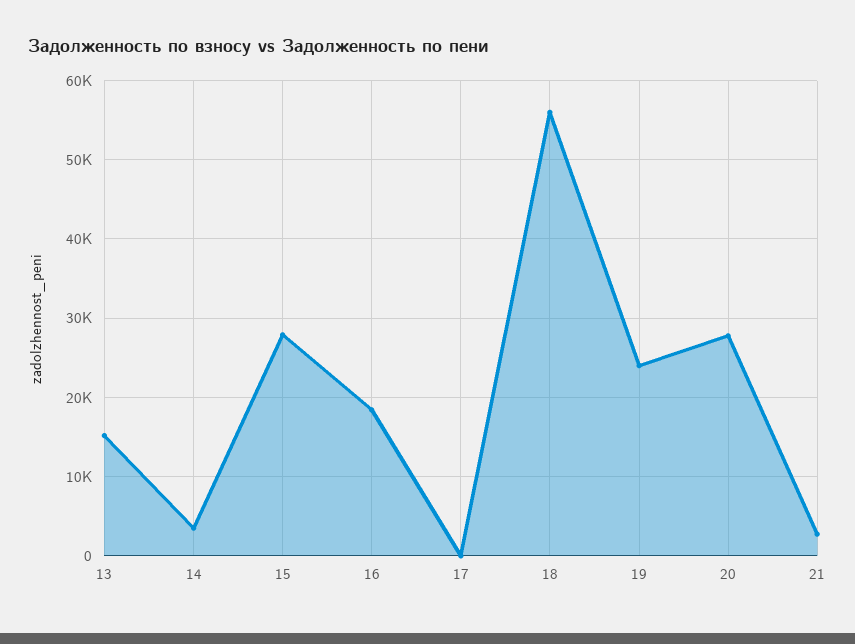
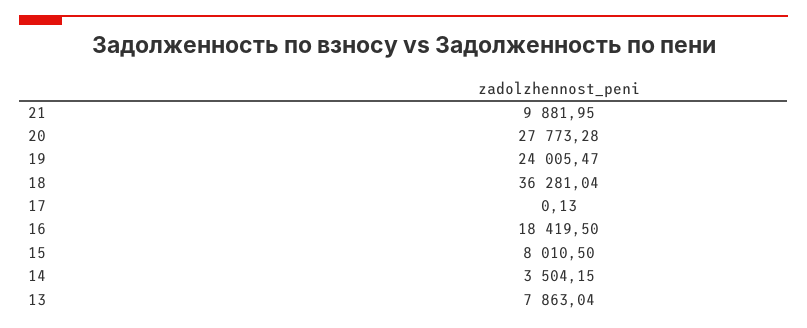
13: 15000 -> 7863.04
15: 28000 -> 8010.5
18: 56000 -> 36281.04
21: 3000 -> 9881.95

